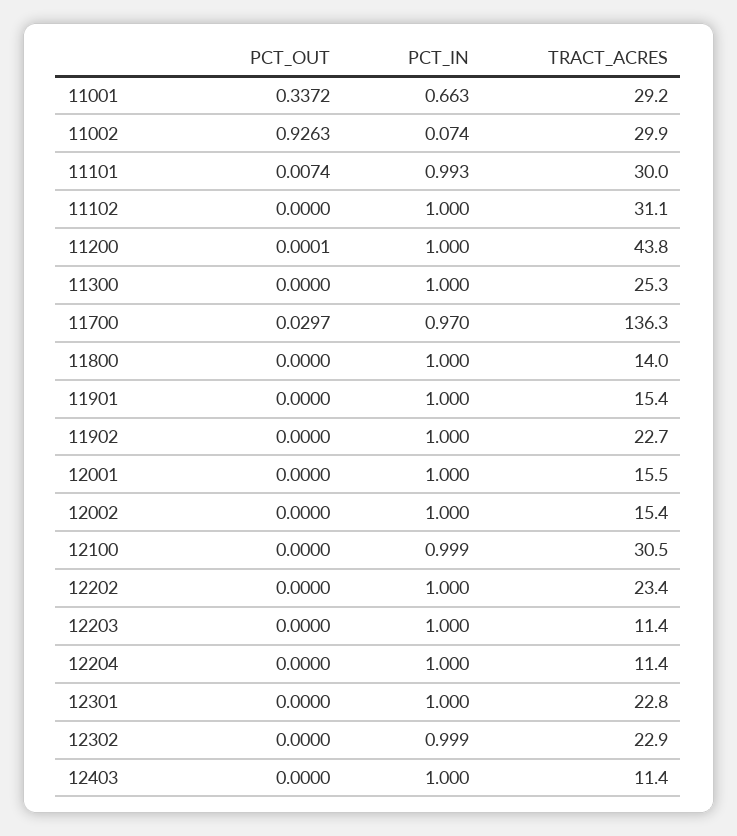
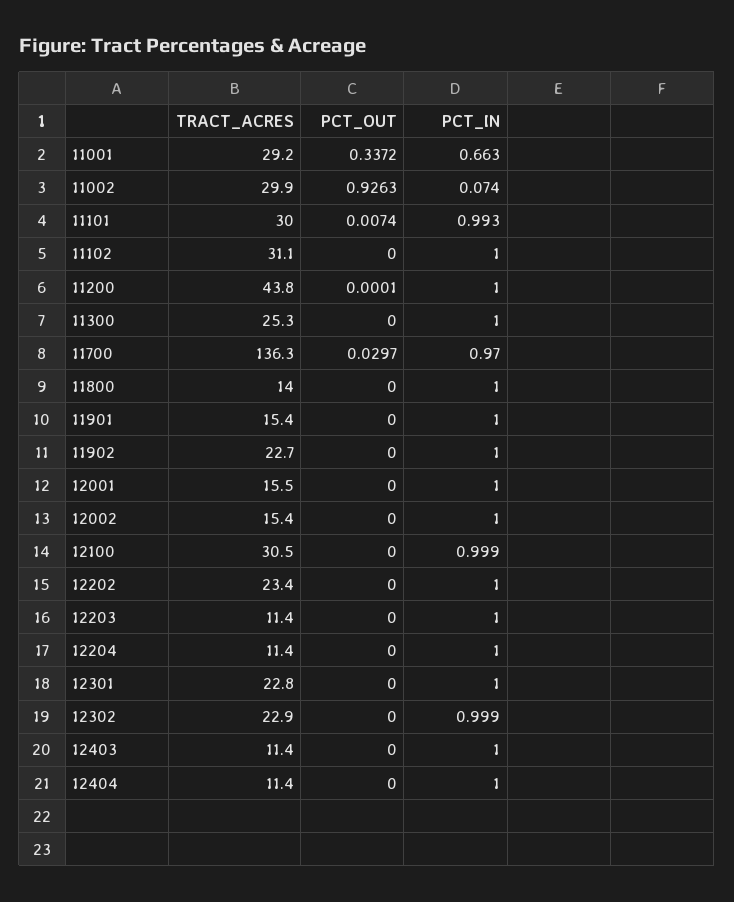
TRACT_ACRES, 12404: none -> 11.4
PCT_OUT, 12404: none -> 0
PCT_IN, 12404: none -> 1

